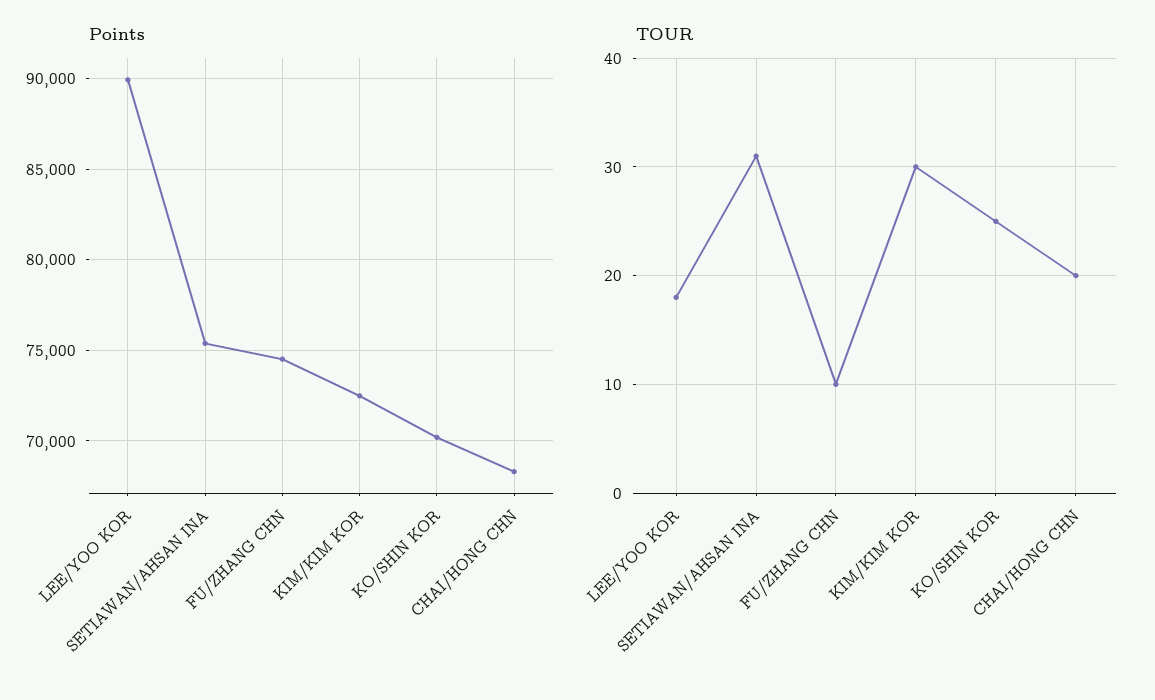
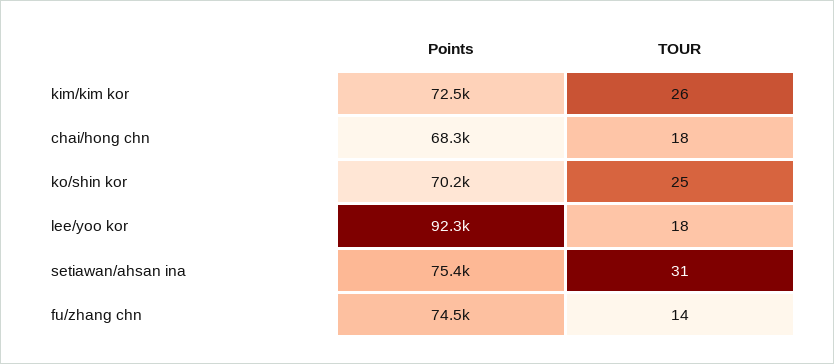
Points, LEE/YOO KOR: 90000 -> 92300
TOUR, FU/ZHANG CHN: 10 -> 14
TOUR, KIM/KIM KOR: 30 -> 26
TOUR, CHAI/HONG CHN: 20 -> 18

